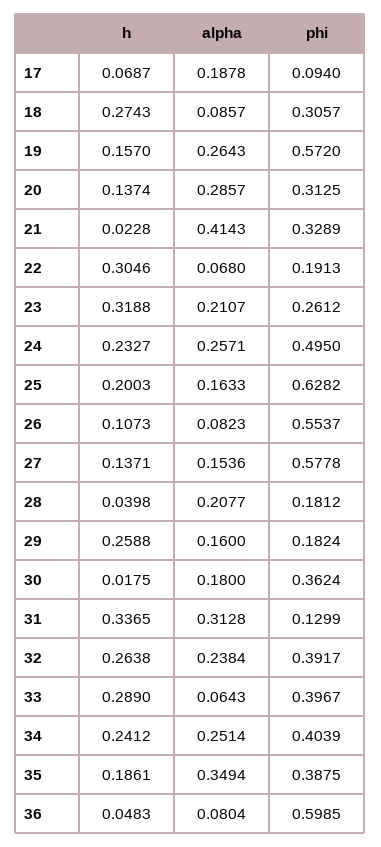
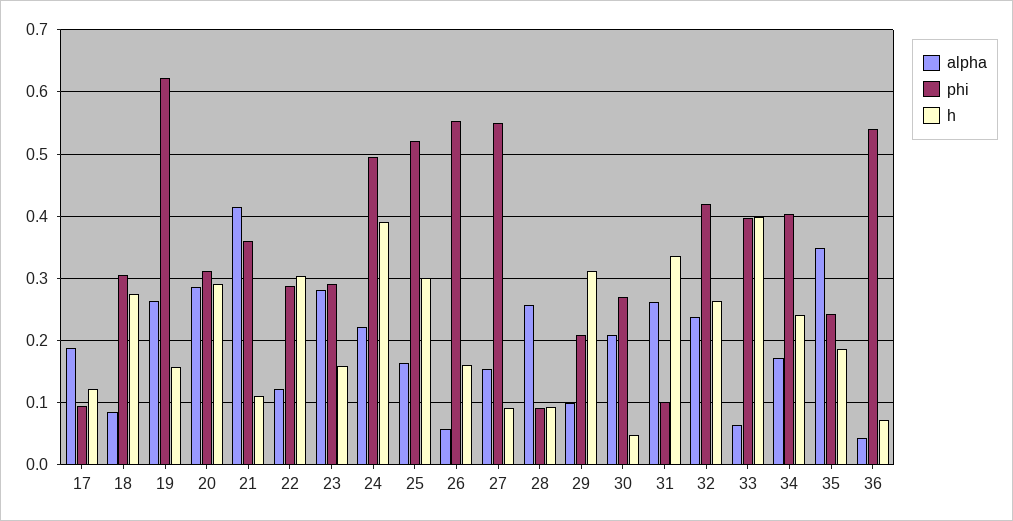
h, 17: 0.0687 -> 0.12
phi, 19: 0.572 -> 0.62
h, 20: 0.1374 -> 0.29
h, 21: 0.0228 -> 0.11
phi, 21: 0.3289 -> 0.36
alpha, 22: 0.068 -> 0.12
phi, 22: 0.1913 -> 0.29
h, 23: 0.3188 -> 0.16
alpha, 23: 0.2107 -> 0.28
phi, 23: 0.2612 -> 0.29
h, 24: 0.2327 -> 0.39
alpha, 24: 0.2571 -> 0.22
h, 25: 0.2003 -> 0.3
phi, 25: 0.6282 -> 0.52
h, 26: 0.1073 -> 0.16
alpha, 26: 0.0823 -> 0.06
h, 27: 0.1371 -> 0.09
phi, 27: 0.5778 -> 0.55
h, 28: 0.0398 -> 0.09
alpha, 28: 0.2077 -> 0.26
phi, 28: 0.1812 -> 0.09
h, 29: 0.2588 -> 0.31
alpha, 29: 0.16 -> 0.1
phi, 29: 0.1824 -> 0.21
h, 30: 0.0175 -> 0.05
alpha, 30: 0.18 -> 0.21
phi, 30: 0.3624 -> 0.27
alpha, 31: 0.3128 -> 0.26
phi, 31: 0.1299 -> 0.1
phi, 32: 0.3917 -> 0.42
h, 33: 0.289 -> 0.4
alpha, 34: 0.2514 -> 0.17
phi, 35: 0.3875 -> 0.24
h, 36: 0.0483 -> 0.07
alpha, 36: 0.0804 -> 0.04
phi, 36: 0.5985 -> 0.54

